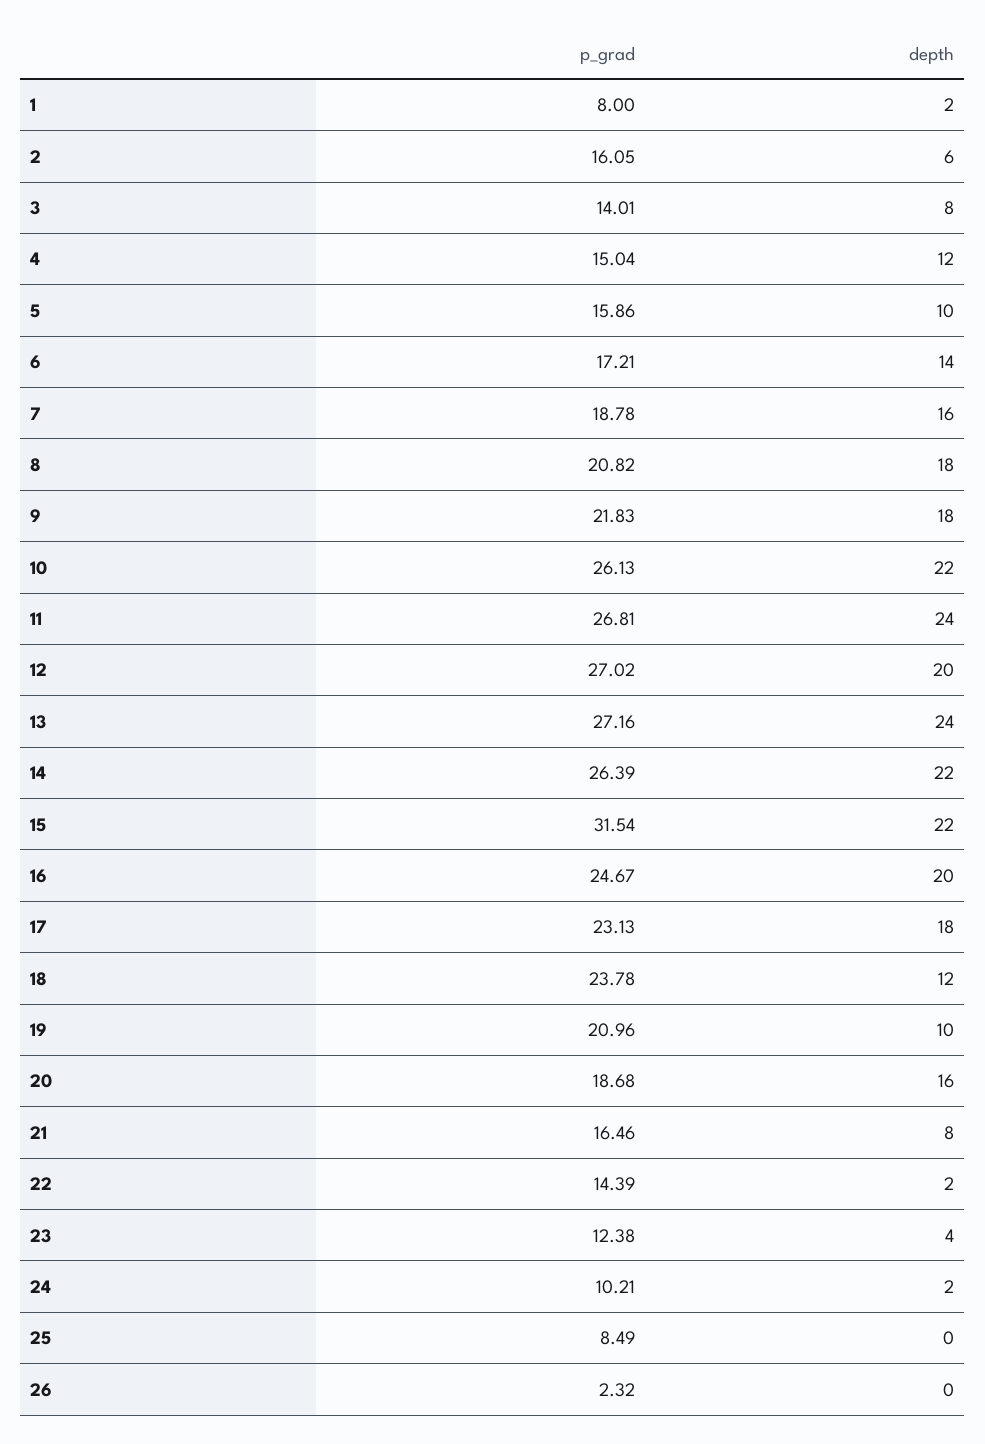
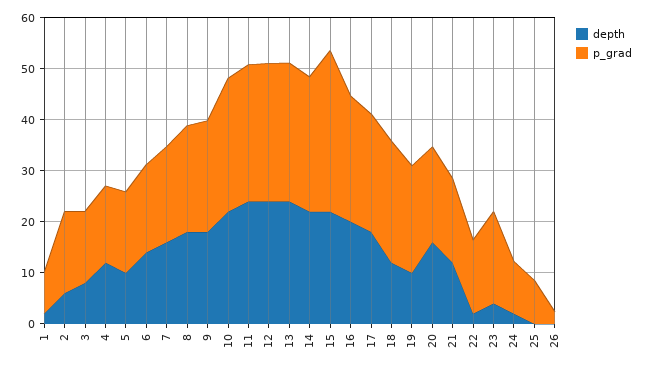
depth, 12: 20 -> 24
depth, 21: 8 -> 12
p_grad, 23: 12.38 -> 18

